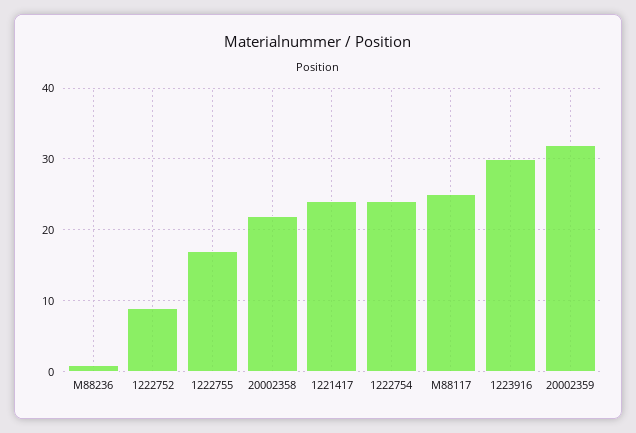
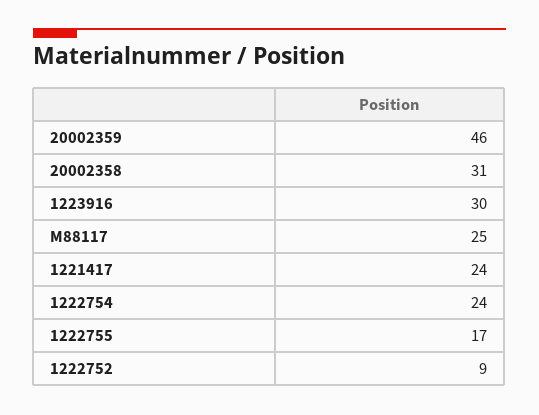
M88236: 1 -> none
20002358: 22 -> 31
20002359: 32 -> 46

